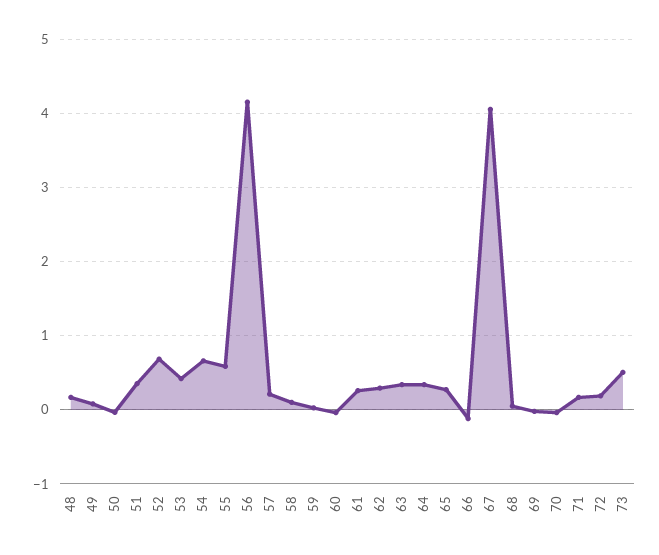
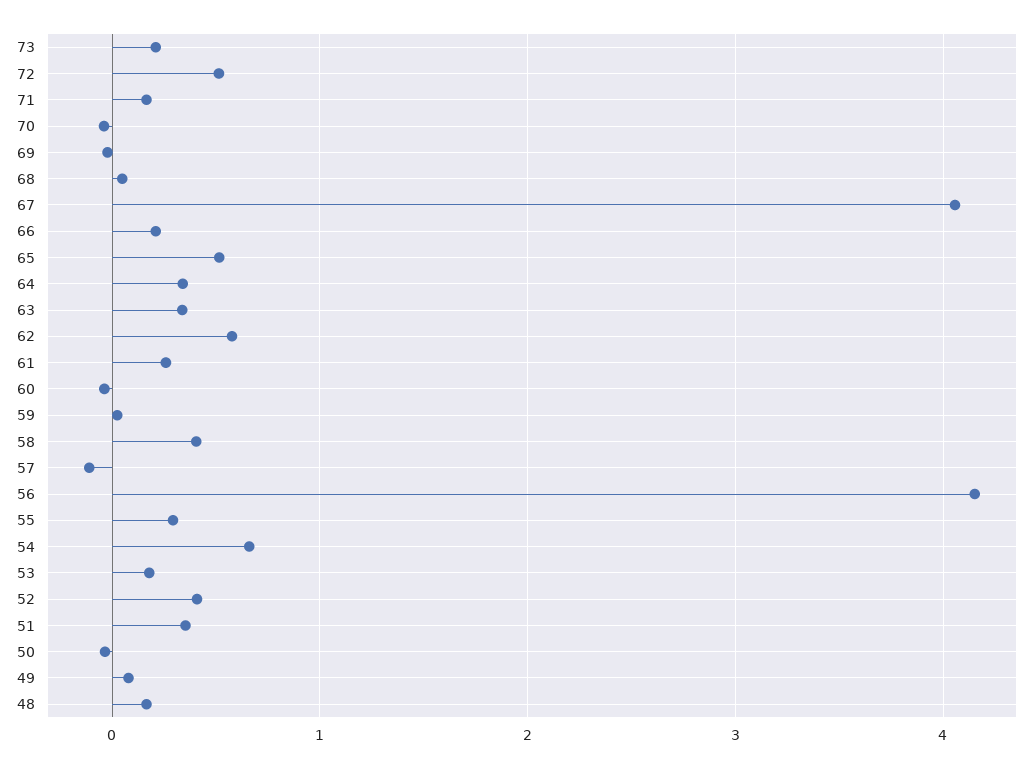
52: 0.7 -> 0.4
53: 0.4 -> 0.2
55: 0.6 -> 0.3
57: 0.2 -> -0.1
58: 0.1 -> 0.4
62: 0.3 -> 0.6
65: 0.3 -> 0.5
66: -0.1 -> 0.2
72: 0.2 -> 0.5
73: 0.5 -> 0.2

